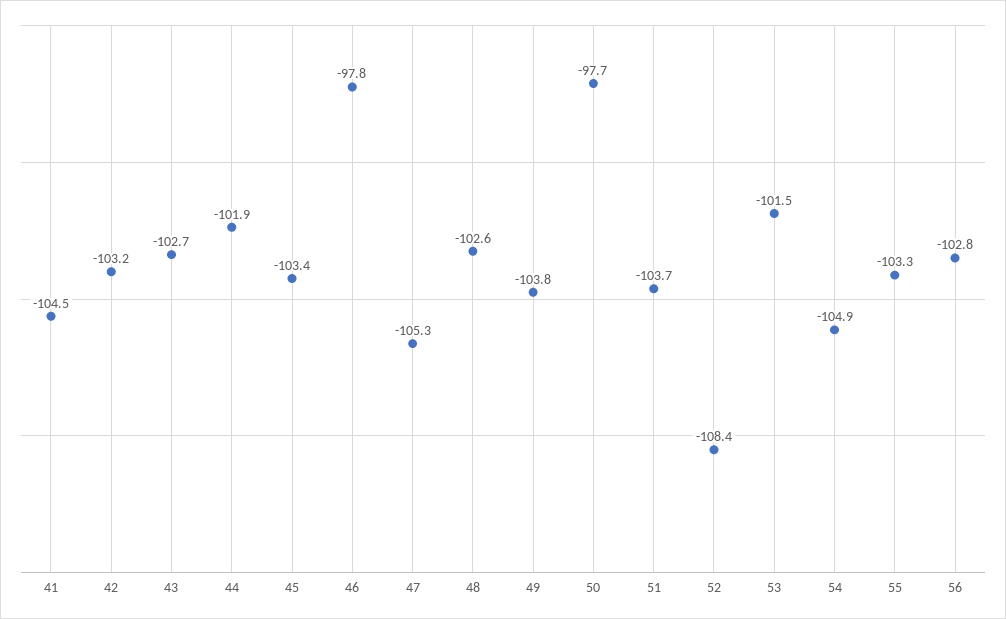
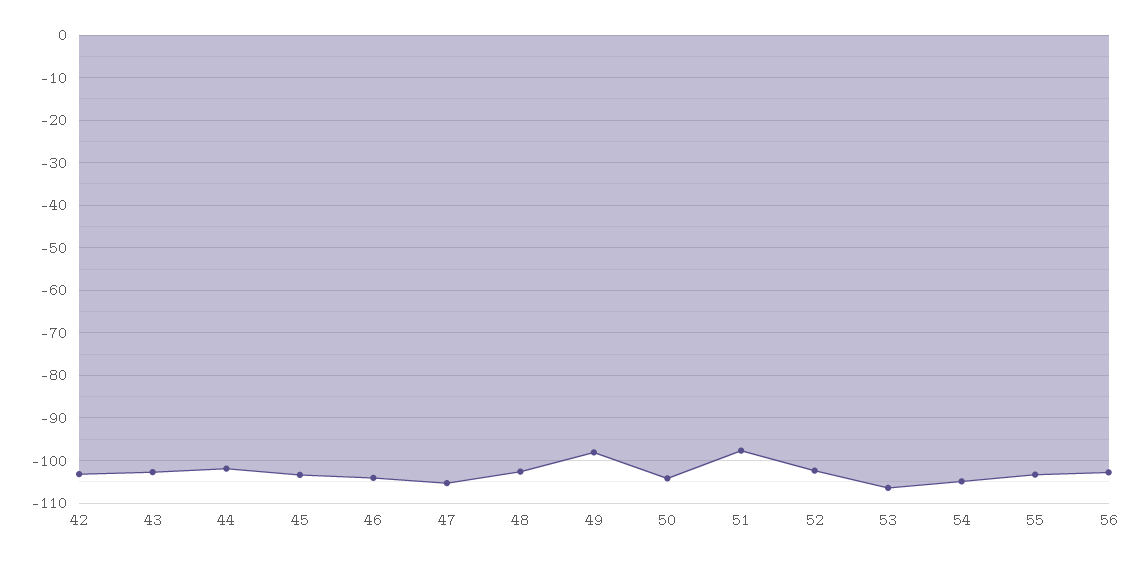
41: -104.5 -> none
46: -97.8 -> -104
49: -103.8 -> -98
50: -97.7 -> -104
51: -103.7 -> -98
52: -108.4 -> -102
53: -101.5 -> -106

